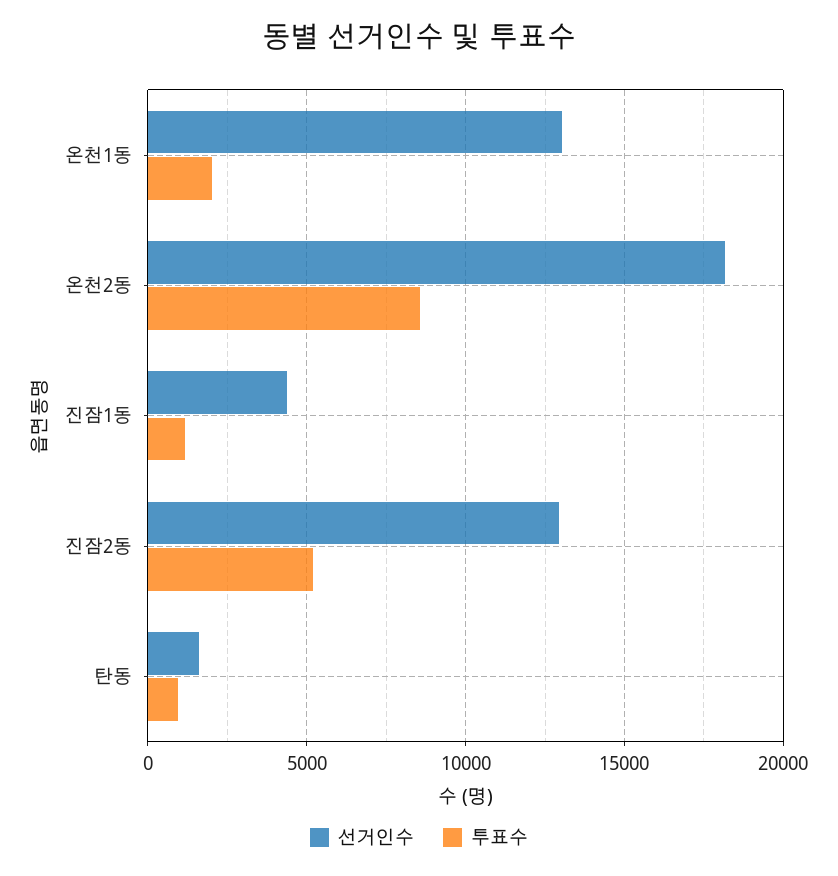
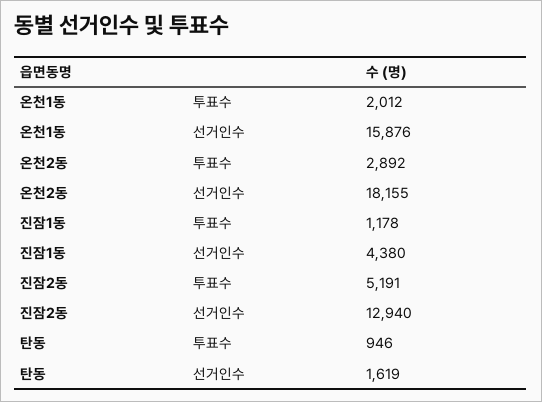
선거인수, 온천1동: 13000 -> 15876
투표수, 온천2동: 8500 -> 2892

